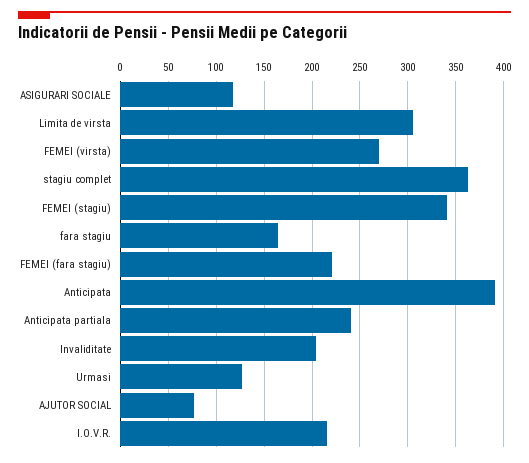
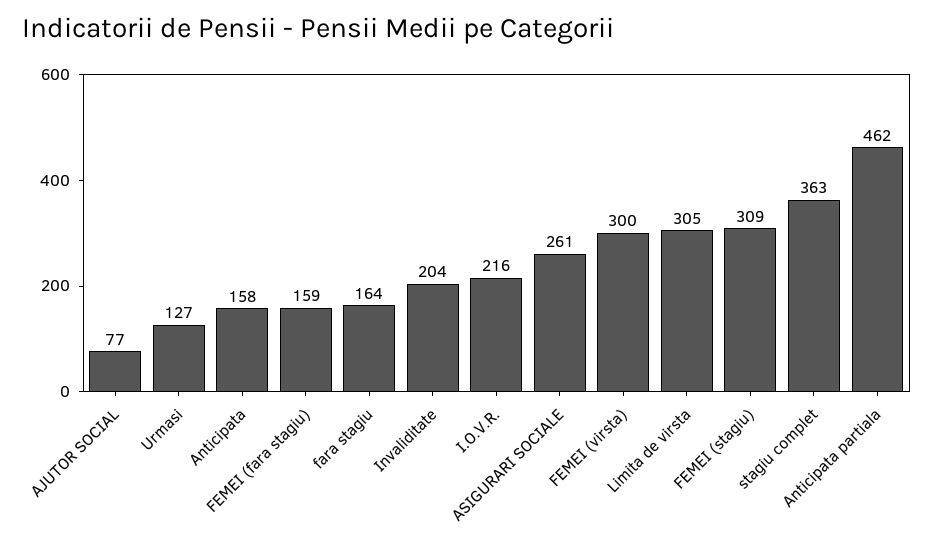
ASIGURARI SOCIALE: 120 -> 261
FEMEI (virsta): 270 -> 300
FEMEI (stagiu): 340 -> 309
FEMEI (fara stagiu): 220 -> 159
Anticipata: 390 -> 158
Anticipata partiala: 240 -> 462

